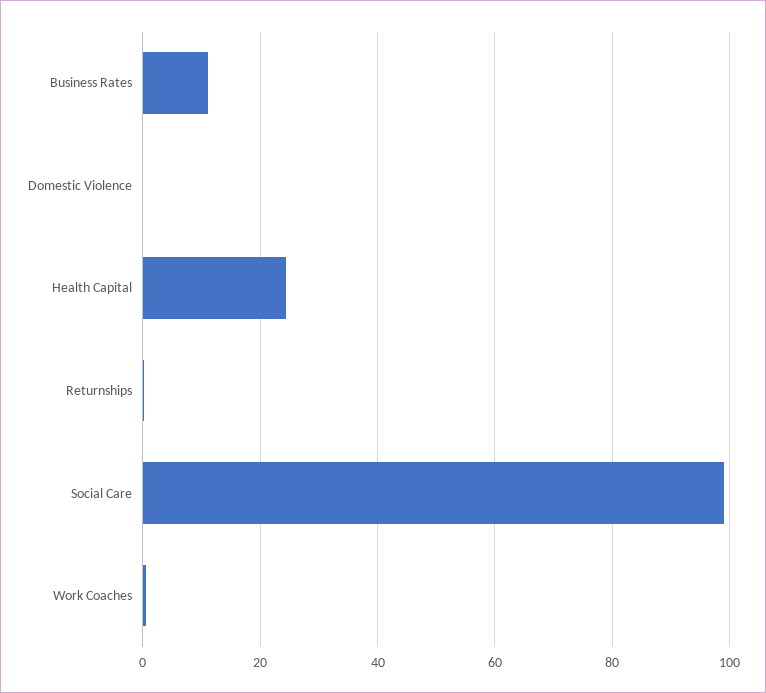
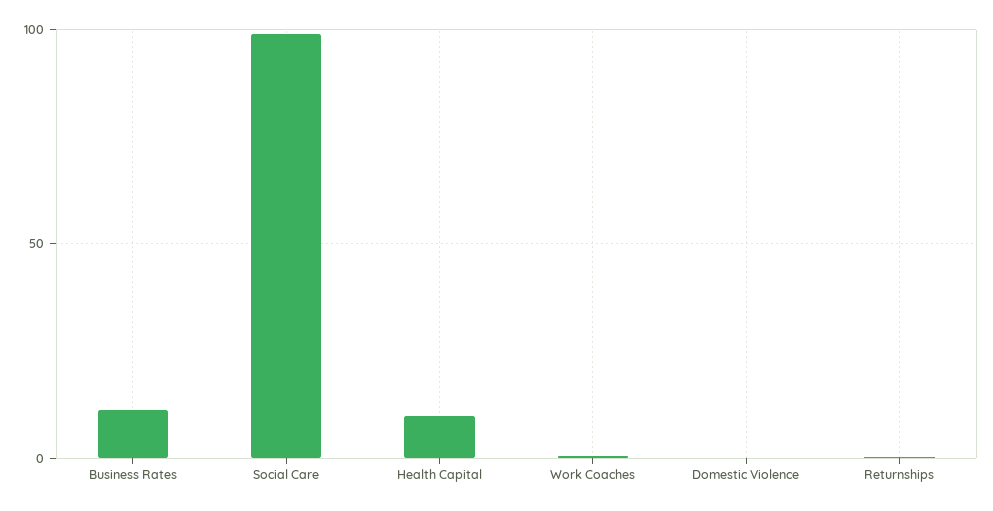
Health Capital: 24 -> 10

